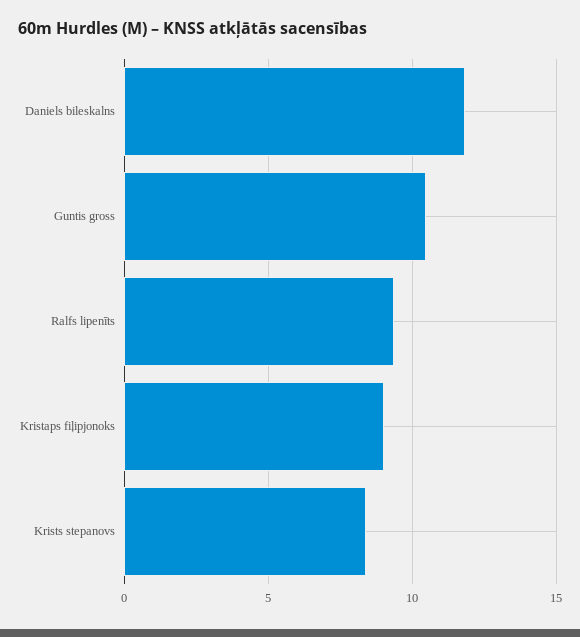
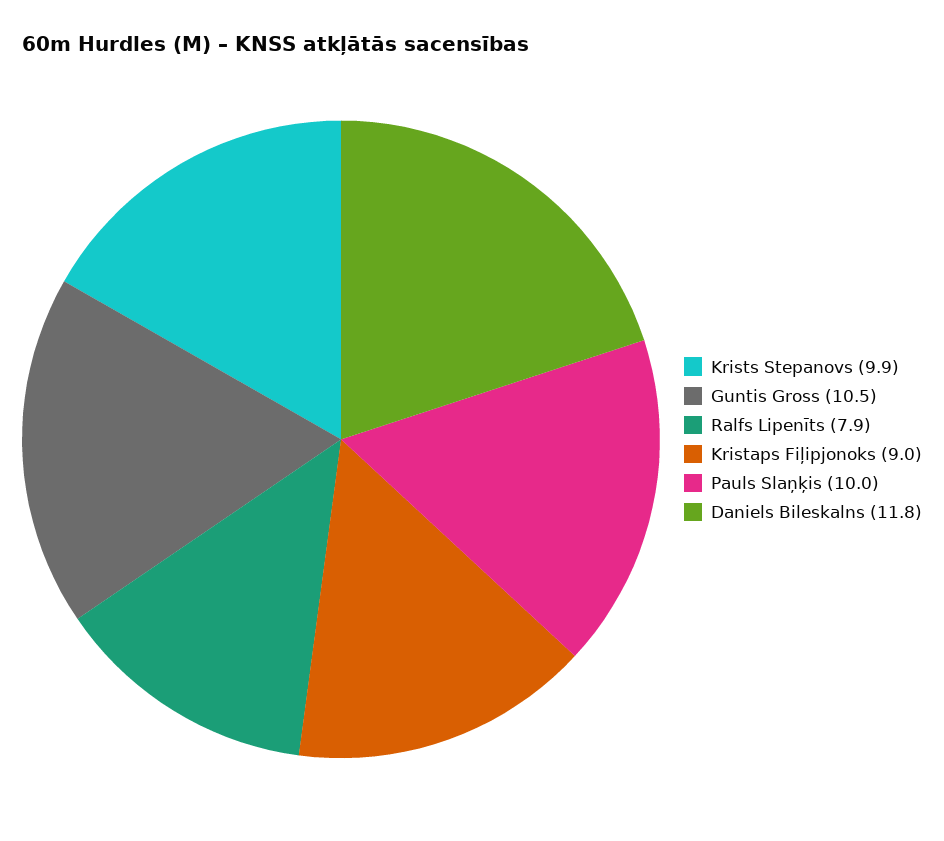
Ralfs lipenīts: 9.5 -> 7.9
Krists stepanovs: 8.5 -> 9.9
Pauls Slaņķis: none -> 10

